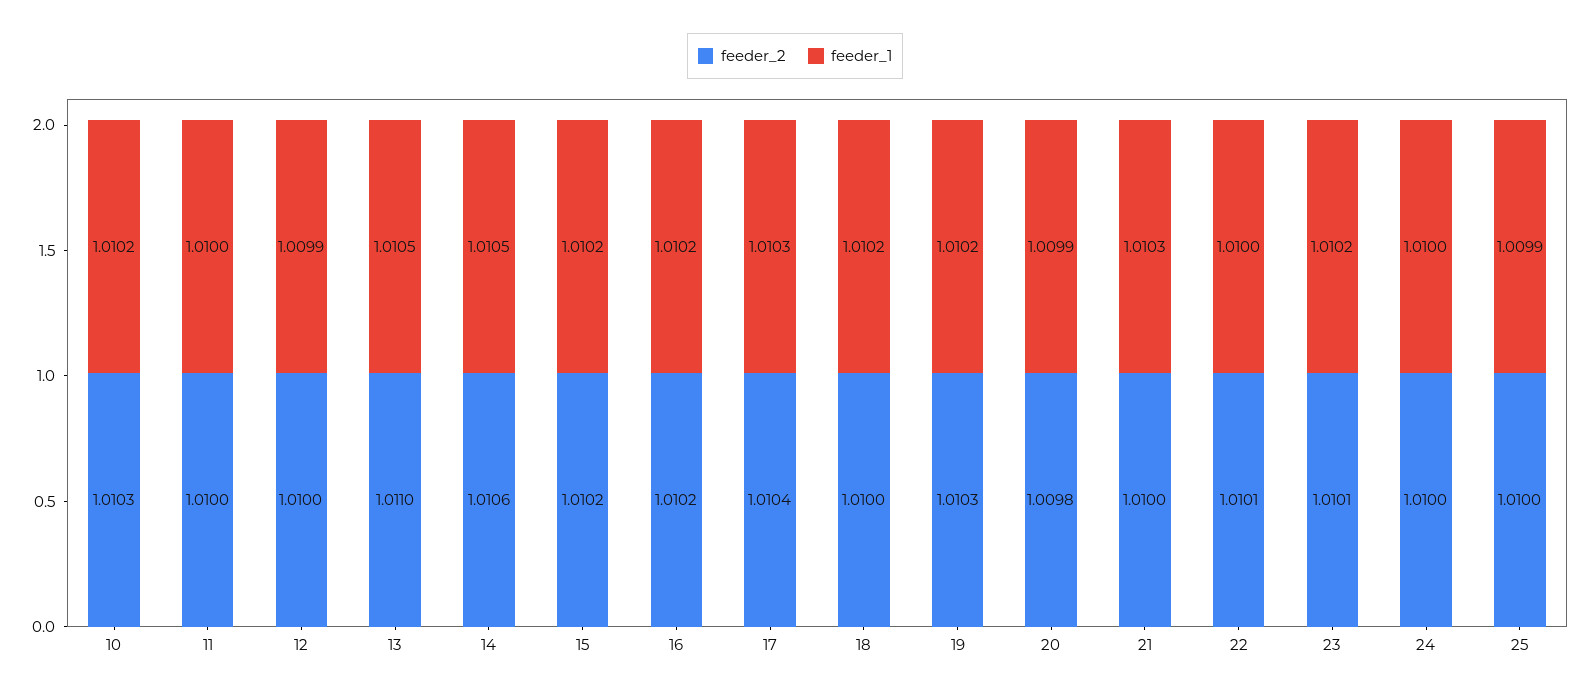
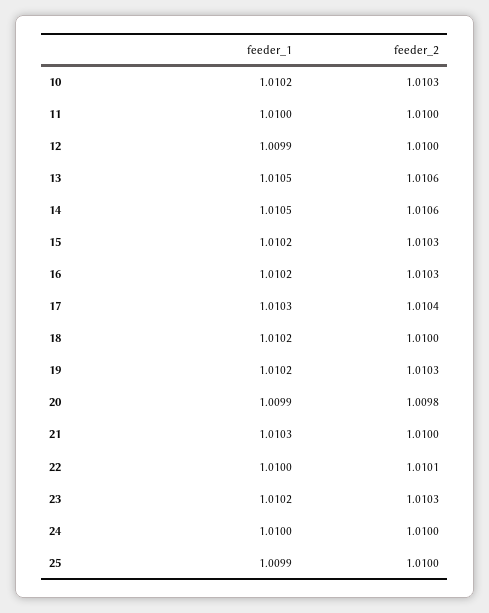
feeder_2, 13: 1.011 -> 1.0106
feeder_2, 15: 1.0102 -> 1.0103
feeder_2, 16: 1.0102 -> 1.0103
feeder_2, 23: 1.0101 -> 1.0103

